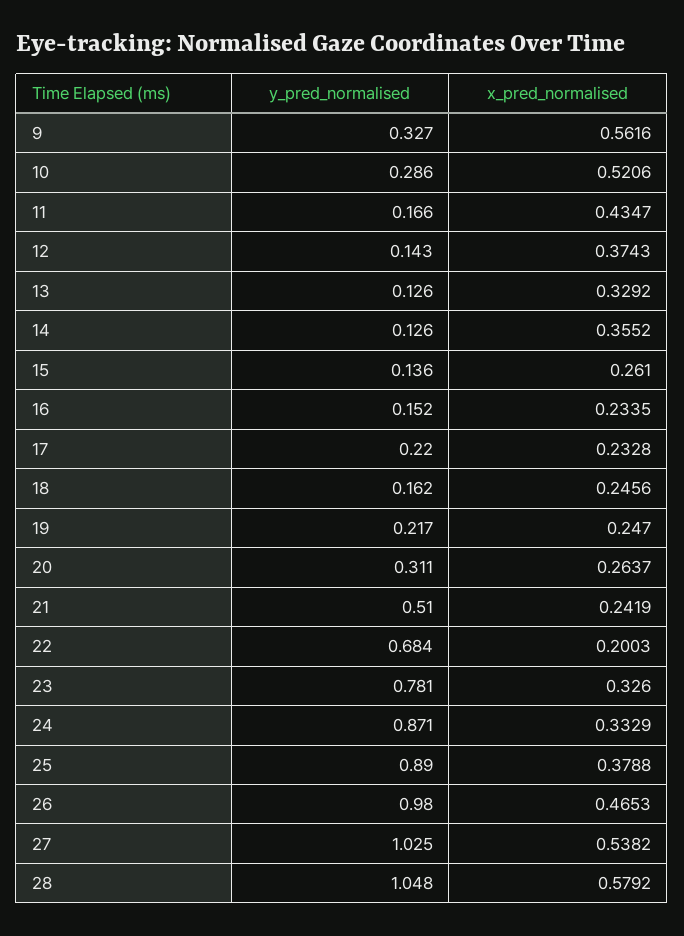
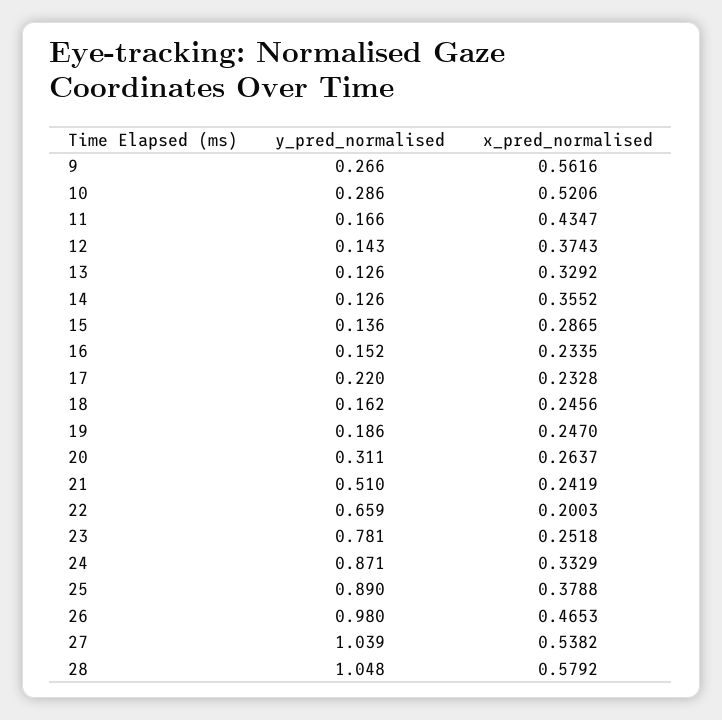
y_pred_normalised, 9: 0.327 -> 0.266
x_pred_normalised, 15: 0.261 -> 0.2865
y_pred_normalised, 19: 0.217 -> 0.186
y_pred_normalised, 22: 0.684 -> 0.659
x_pred_normalised, 23: 0.326 -> 0.2518
y_pred_normalised, 27: 1.025 -> 1.039

